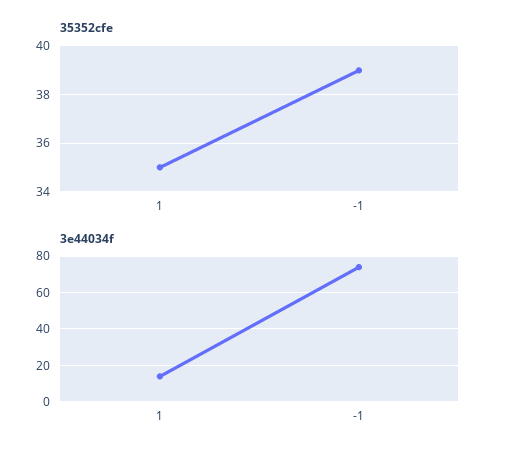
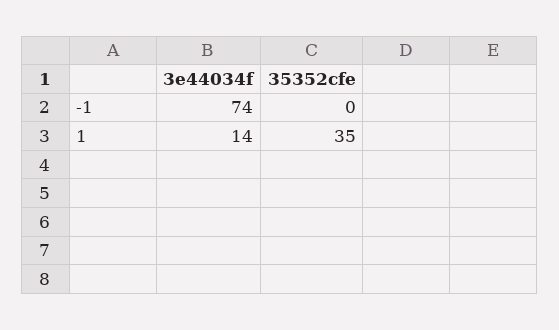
35352cfe, -1: 39 -> 0

